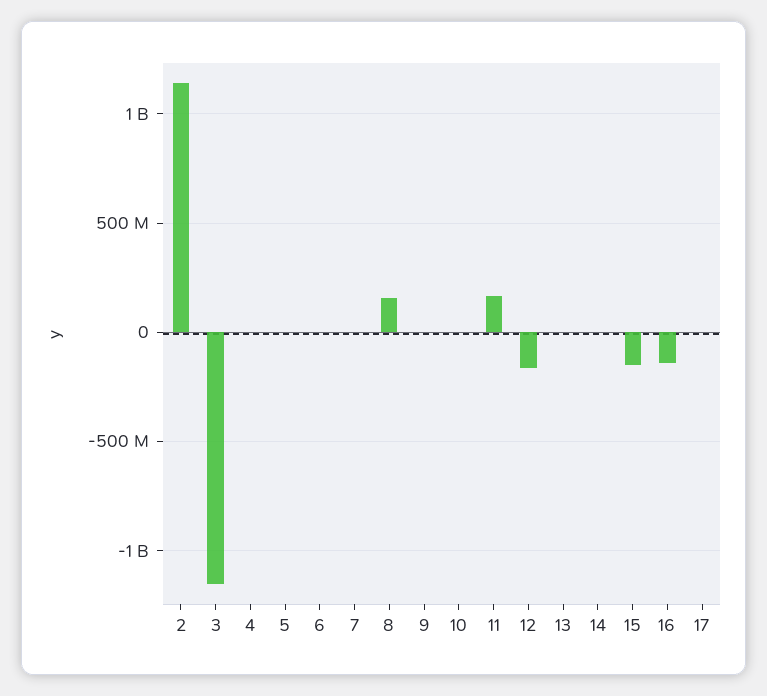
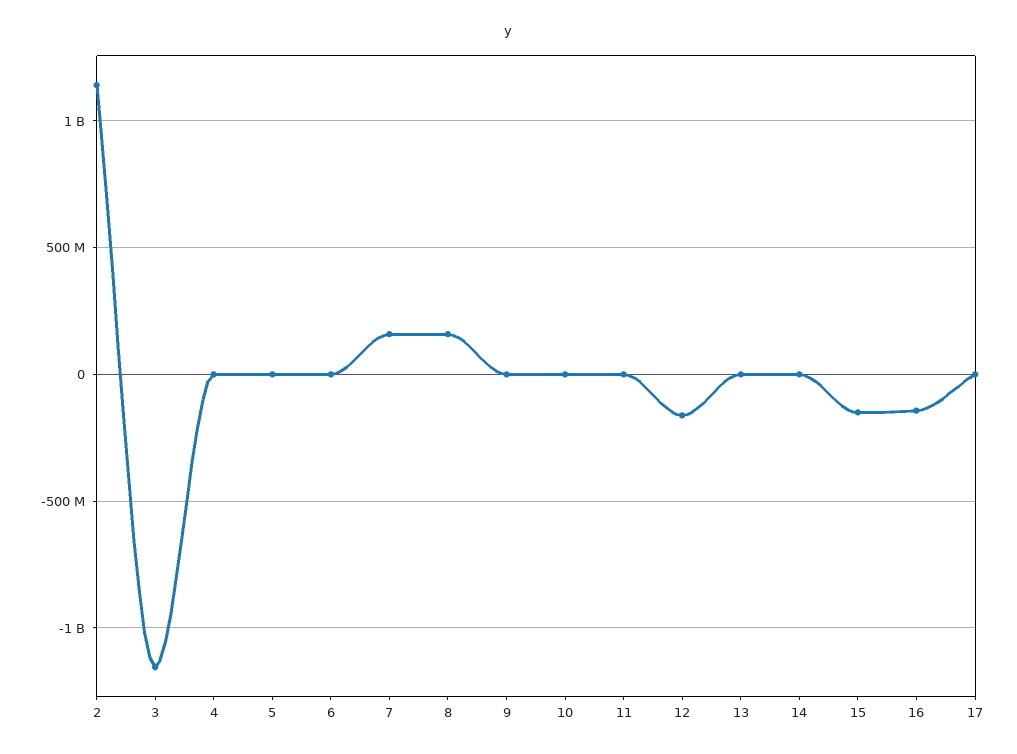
7: 0 -> 150000000
11: 150000000 -> 0

